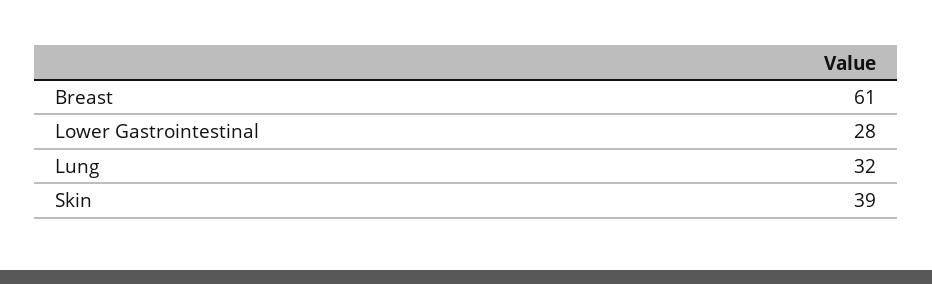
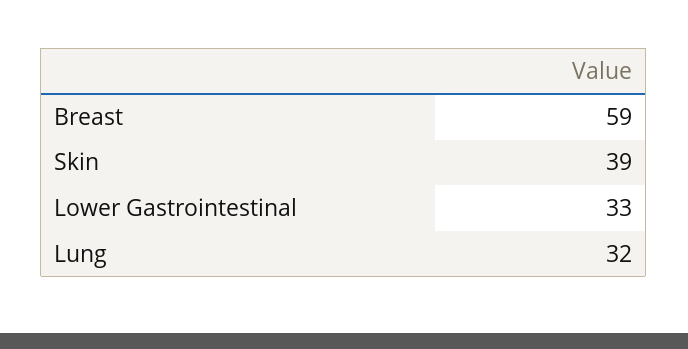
Breast: 61 -> 59
Lower Gastrointestinal: 28 -> 33

